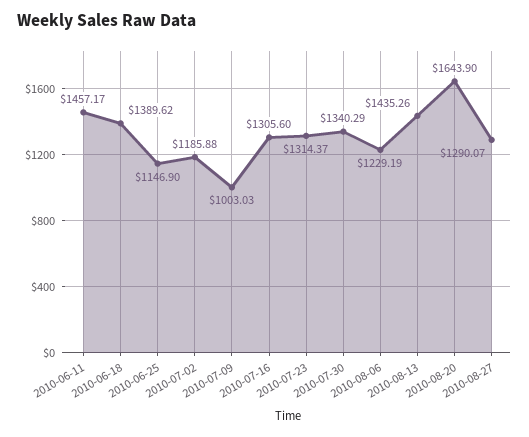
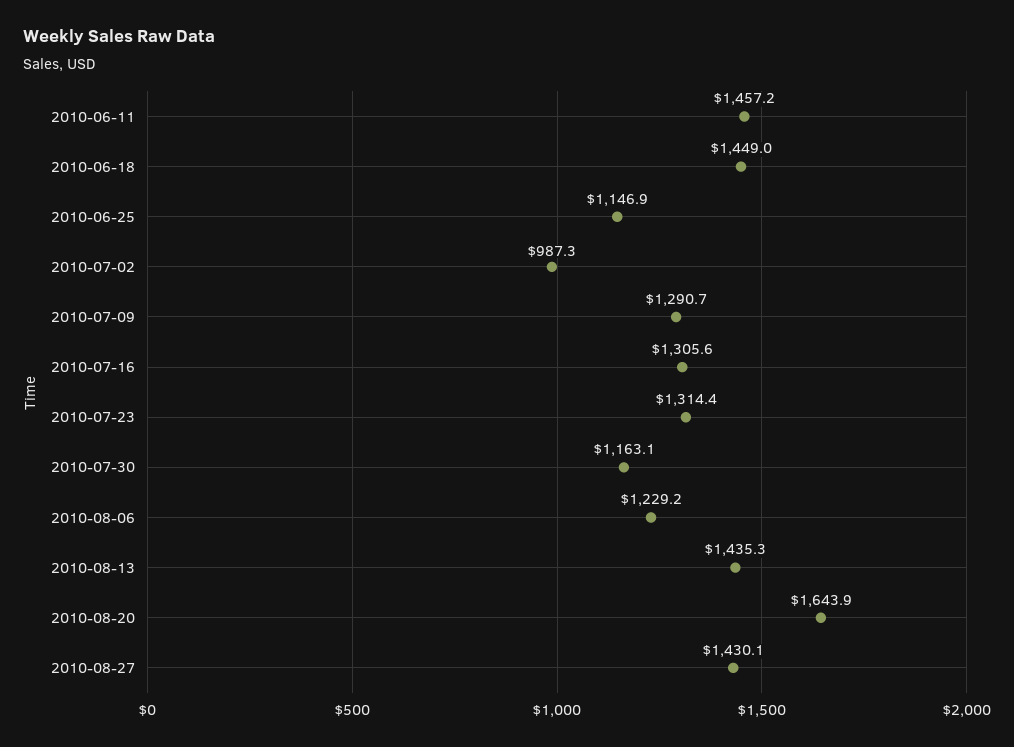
2010-06-18: 1389.62 -> 1449
2010-07-02: 1185.88 -> 987.3
2010-07-09: 1003.03 -> 1290.7
2010-07-30: 1340.29 -> 1163.1
2010-08-27: 1290.07 -> 1430.1

